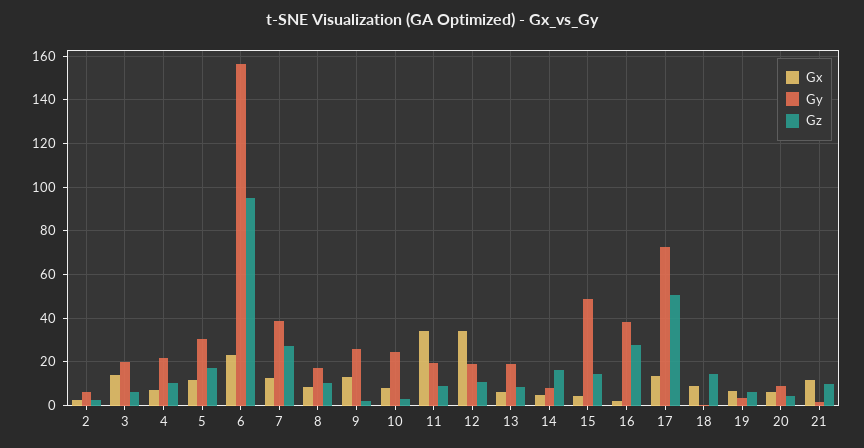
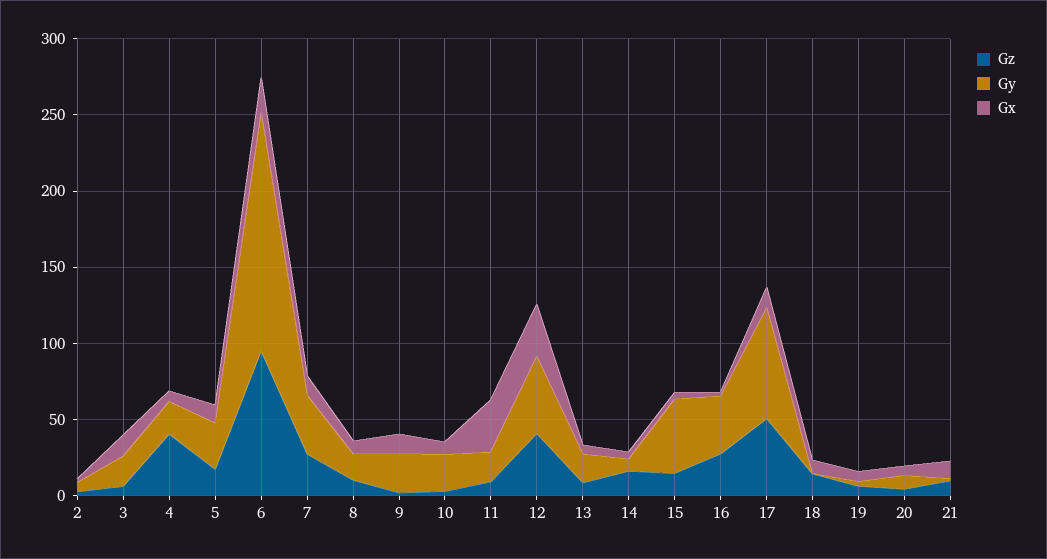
Gz, 4: 10 -> 40
Gy, 12: 20 -> 50
Gz, 12: 10 -> 40

